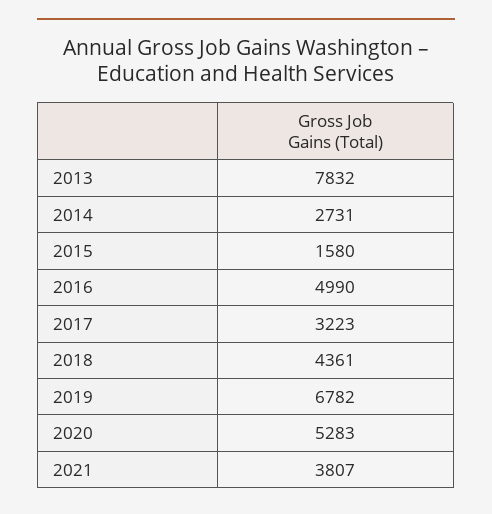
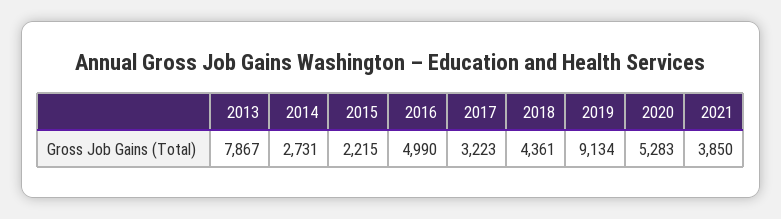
2013: 7832 -> 7867
2015: 1580 -> 2215
2019: 6782 -> 9134
2021: 3807 -> 3850

